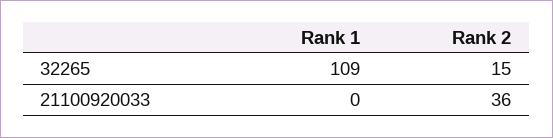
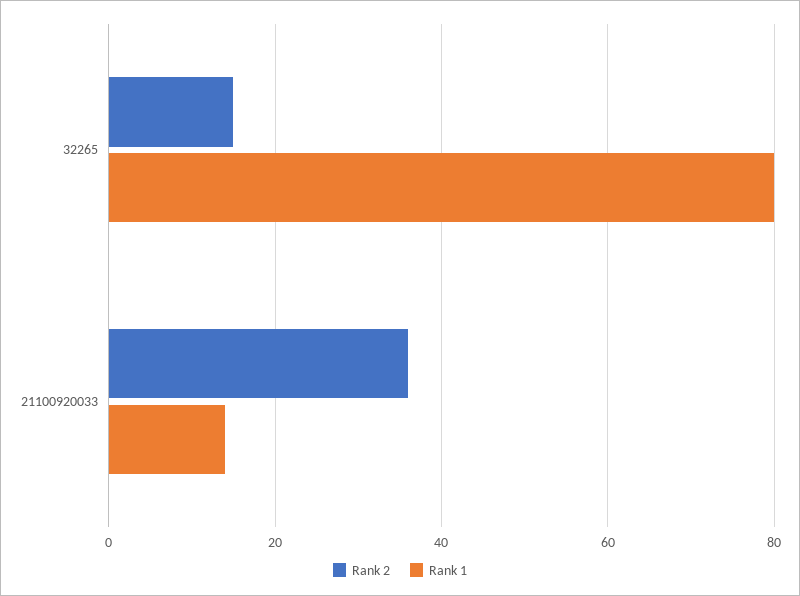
Rank 1, 32265: 109 -> 80
Rank 1, 21100920033: 0 -> 15

